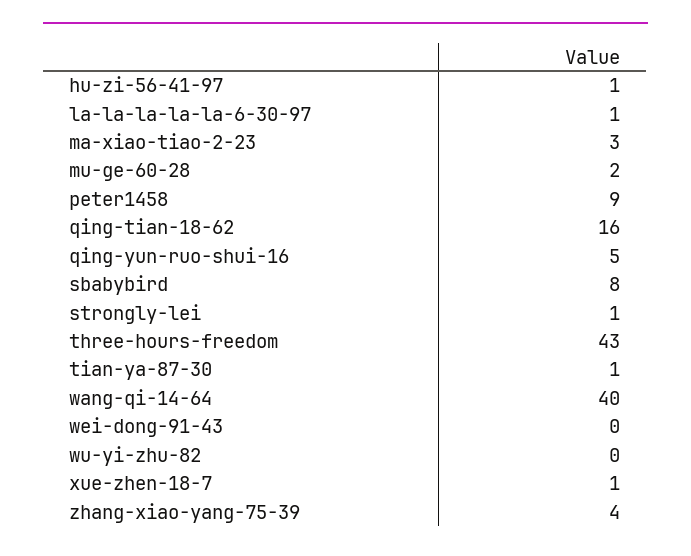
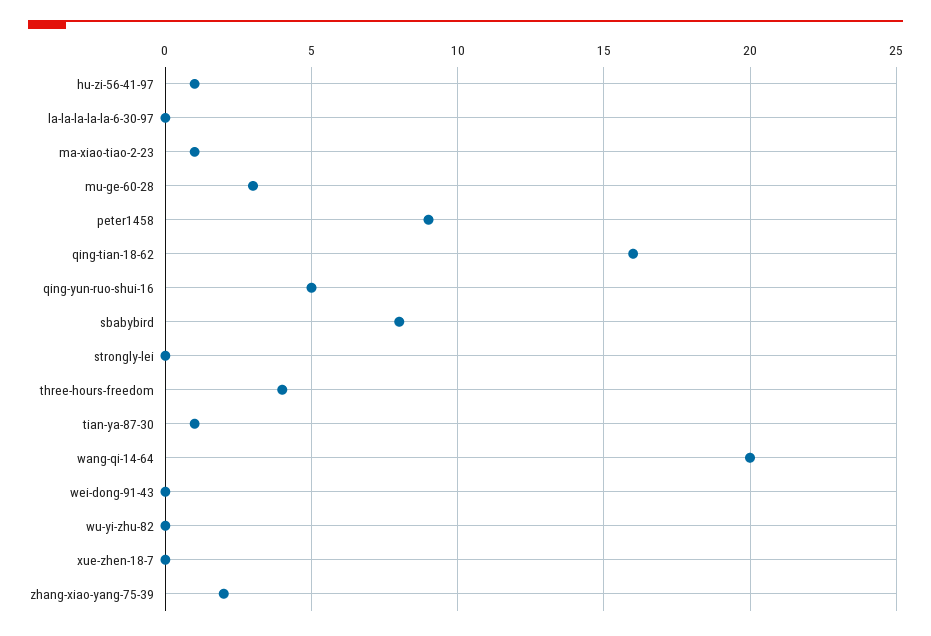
la-la-la-la-la-6-30-97: 1 -> 0
ma-xiao-tiao-2-23: 3 -> 1
mu-ge-60-28: 2 -> 3
strongly-lei: 1 -> 0
three-hours-freedom: 43 -> 4
wang-qi-14-64: 40 -> 20
xue-zhen-18-7: 1 -> 0
zhang-xiao-yang-75-39: 4 -> 2

